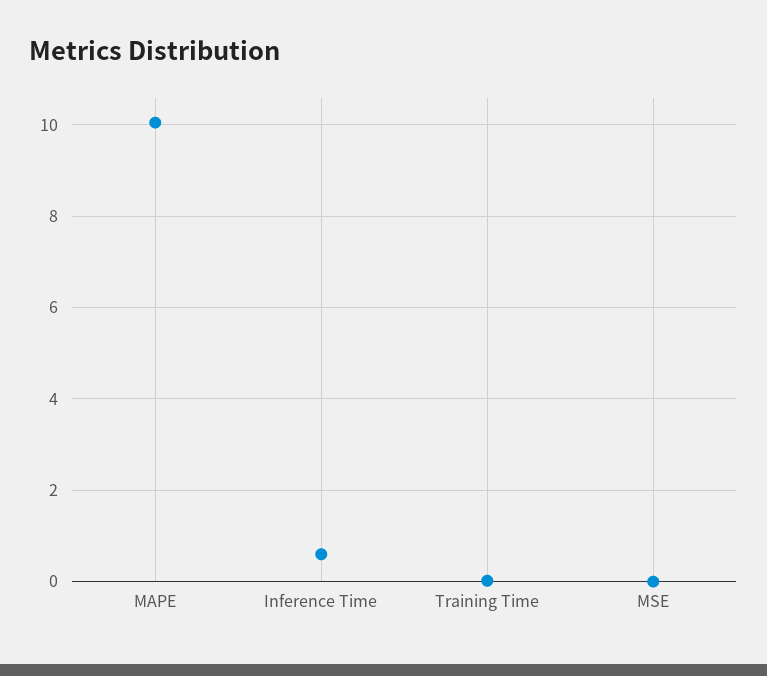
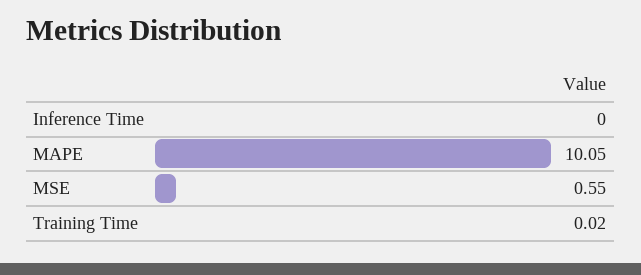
Inference Time: 0.6 -> 0
MSE: 0 -> 0.55

